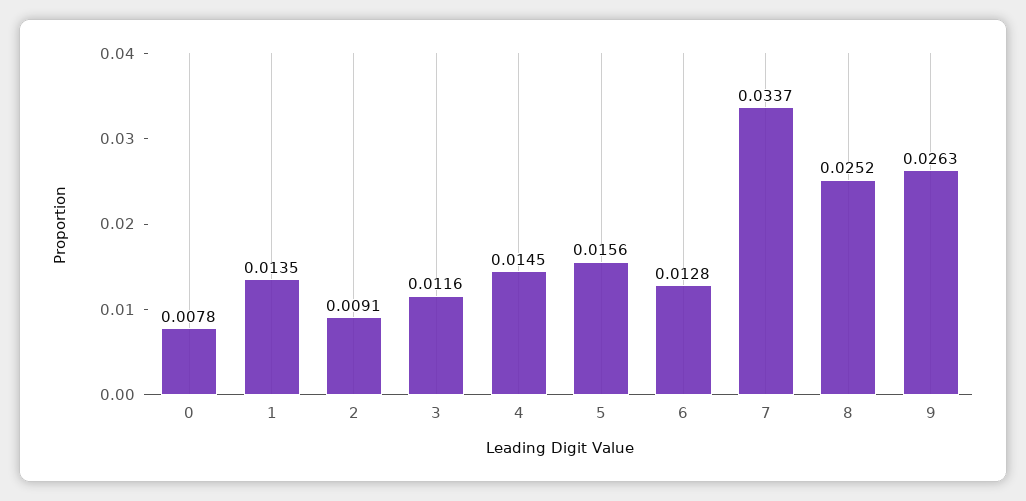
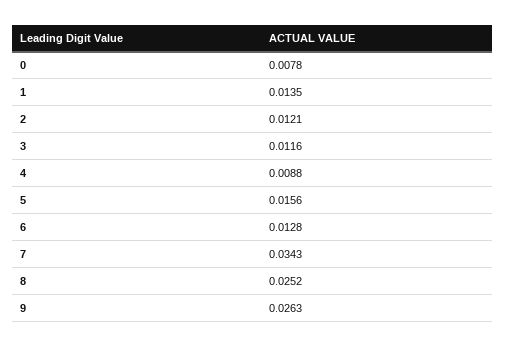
2: 0.0091 -> 0.0121
4: 0.0145 -> 0.0088
7: 0.0337 -> 0.0343

